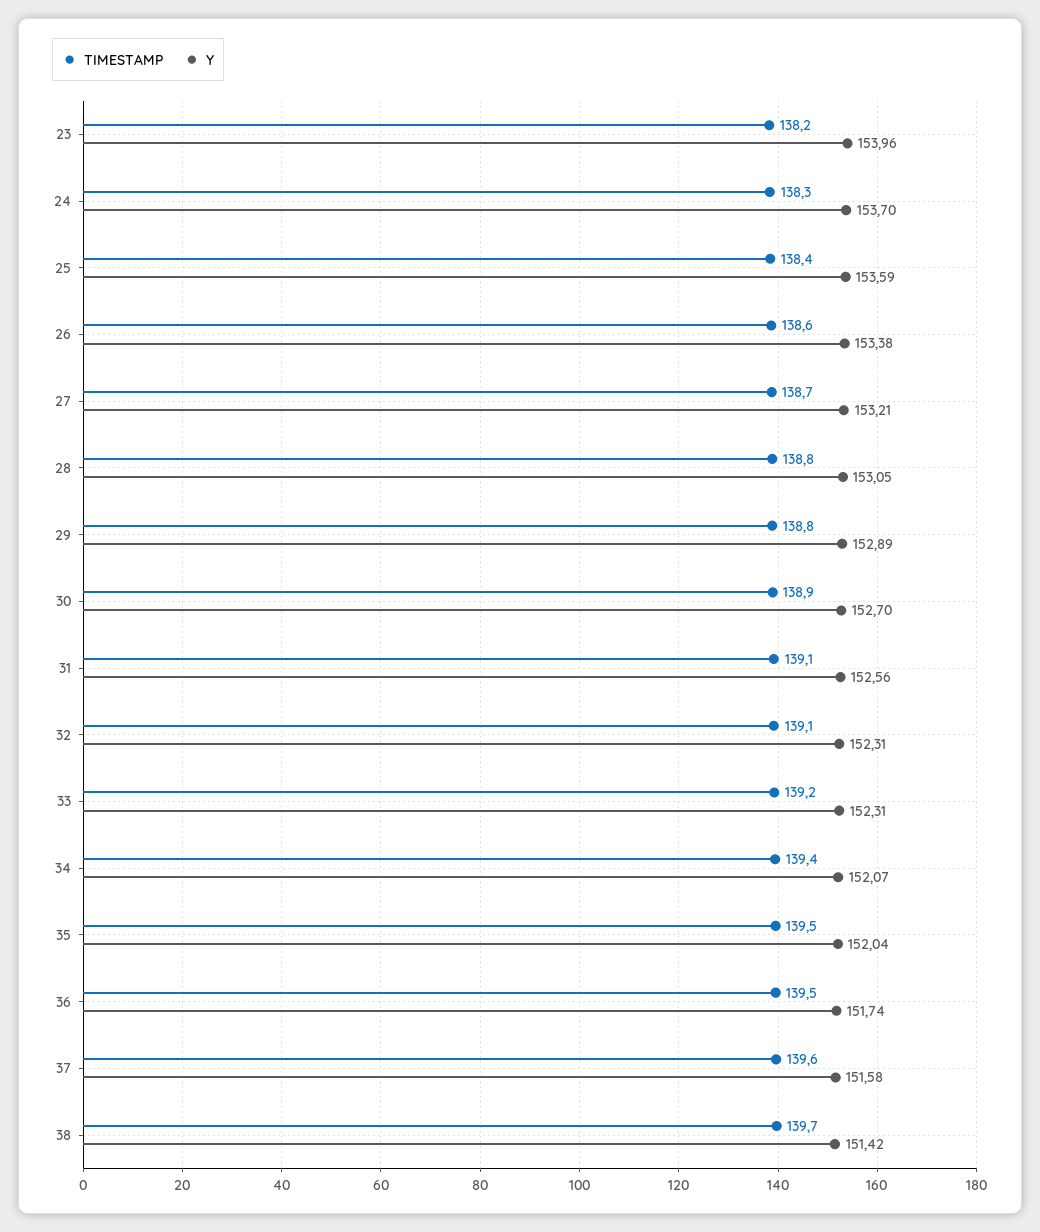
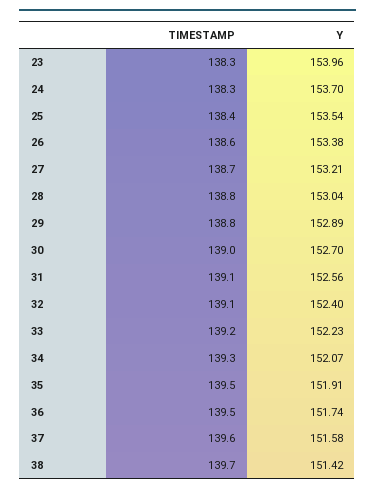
TIMESTAMP, 23: 138.2 -> 138.3
Y, 25: 153.59 -> 153.54
Y, 28: 153.05 -> 153.04
TIMESTAMP, 30: 138.9 -> 139
Y, 32: 152.31 -> 152.4
Y, 33: 152.31 -> 152.23
TIMESTAMP, 34: 139.4 -> 139.3
Y, 35: 152.04 -> 151.91

